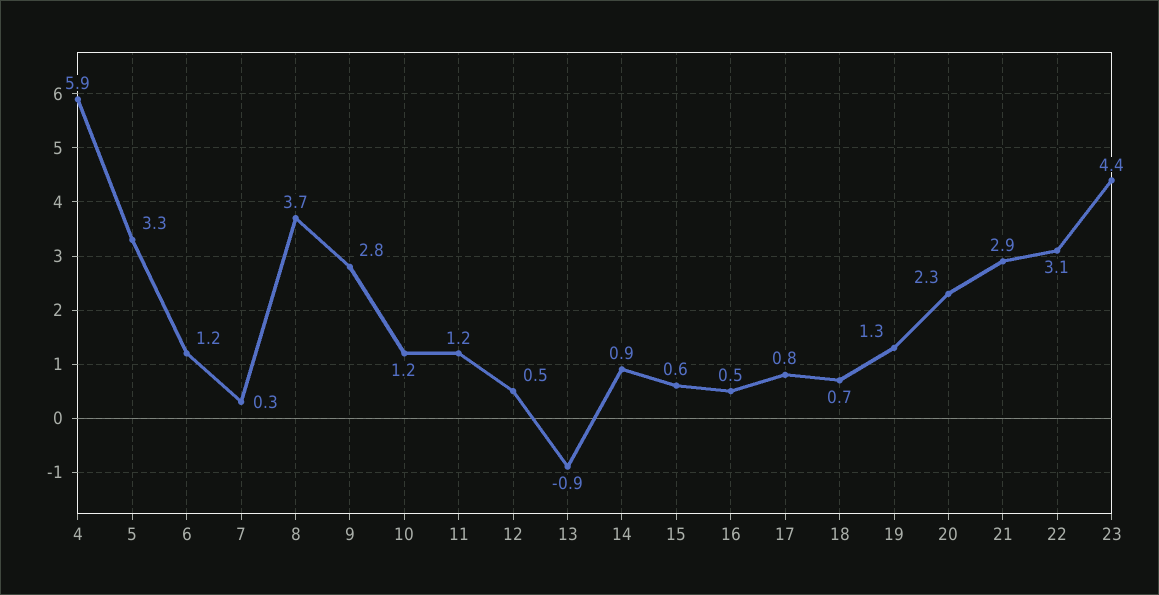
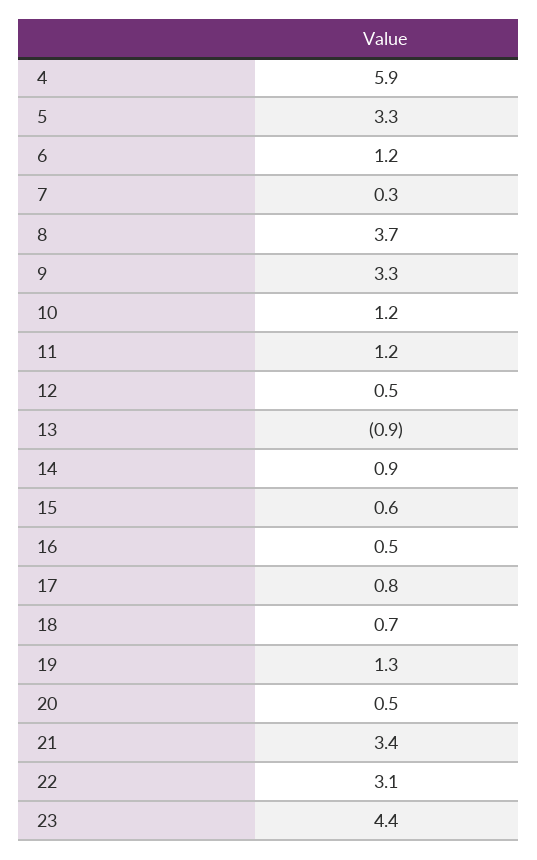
9: 2.8 -> 3.3
20: 2.3 -> 0.5
21: 2.9 -> 3.4

